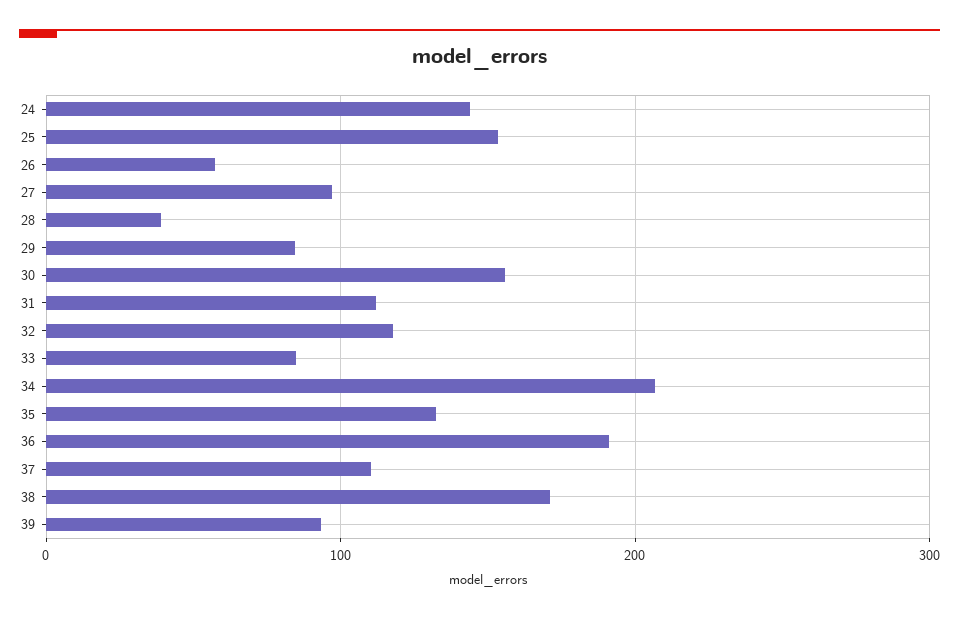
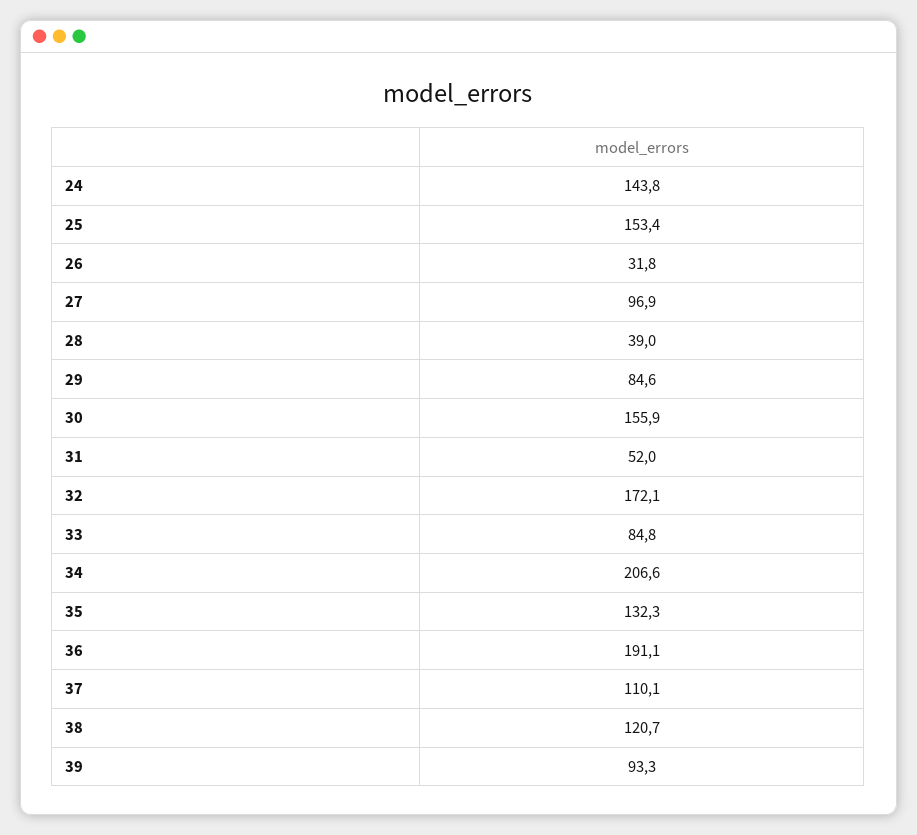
26: 60 -> 31.8
31: 110 -> 52
32: 120 -> 172.1
38: 170 -> 120.7

